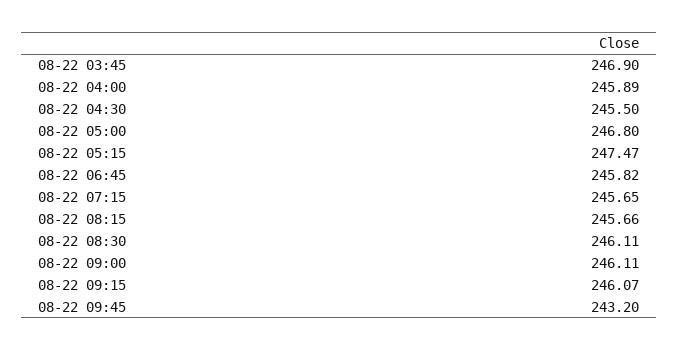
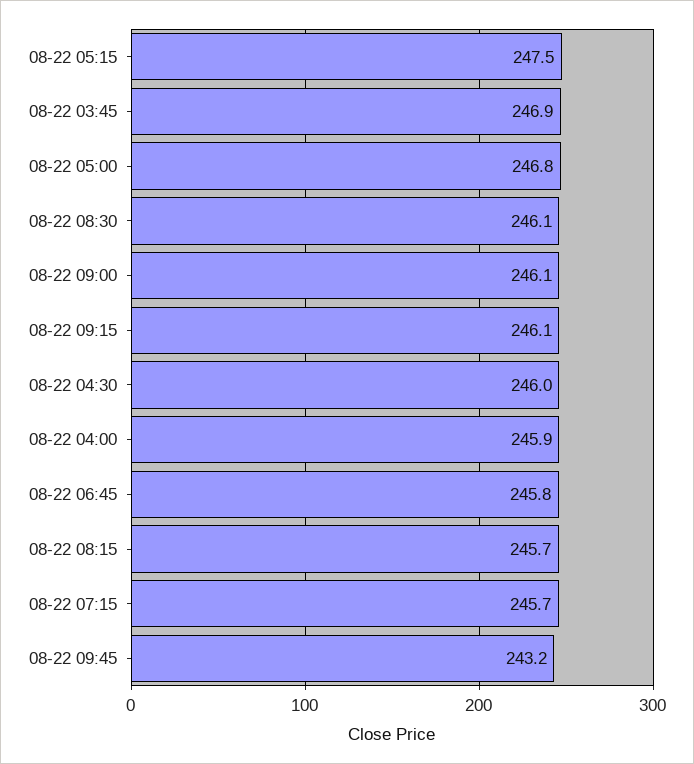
08-22 04:30: 245.5 -> 246

